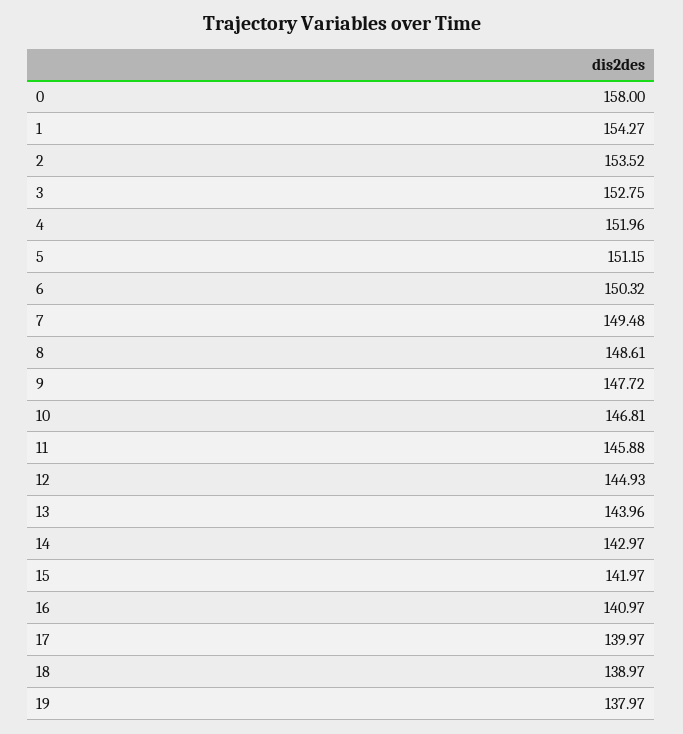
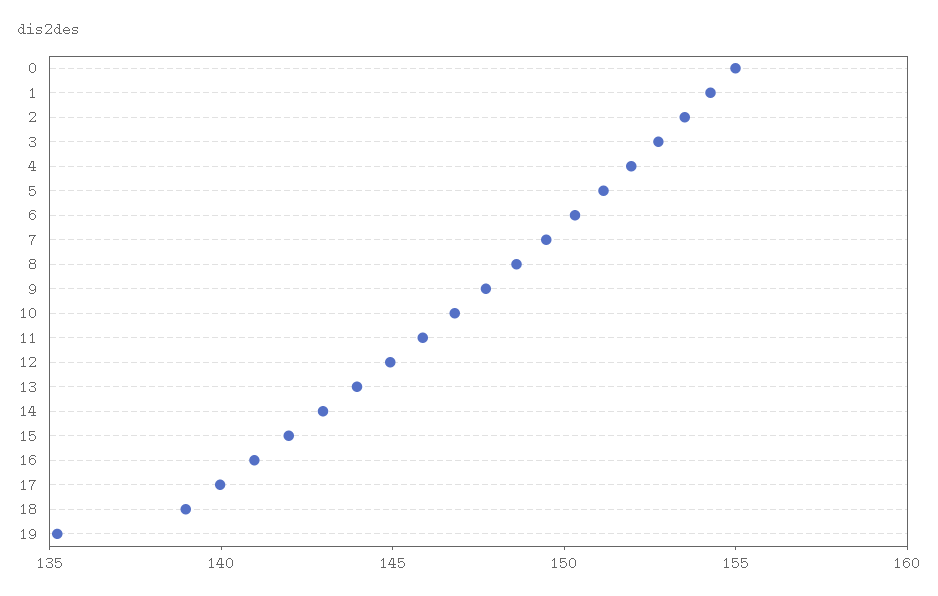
0: 158 -> 155
19: 137.97 -> 135

